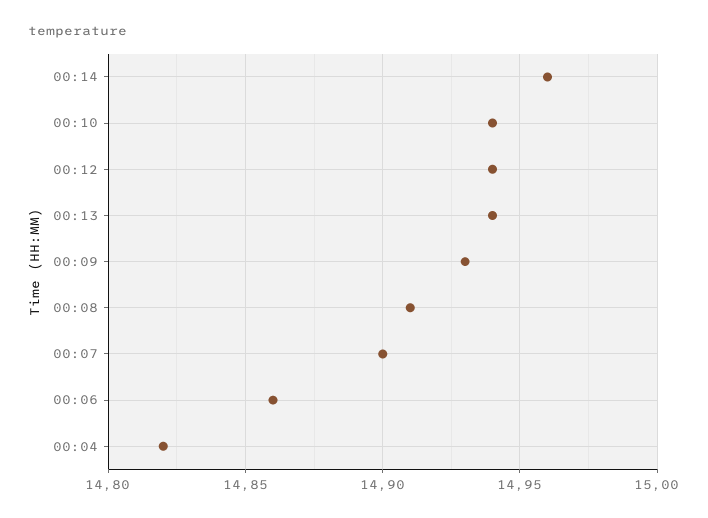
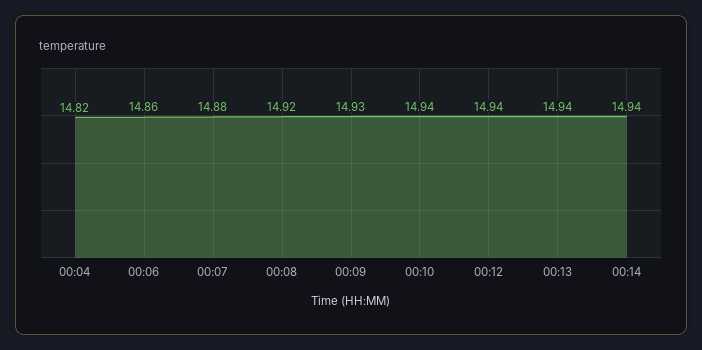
00:14: 14.96 -> 14.94
00:08: 14.91 -> 14.92
00:07: 14.9 -> 14.88

